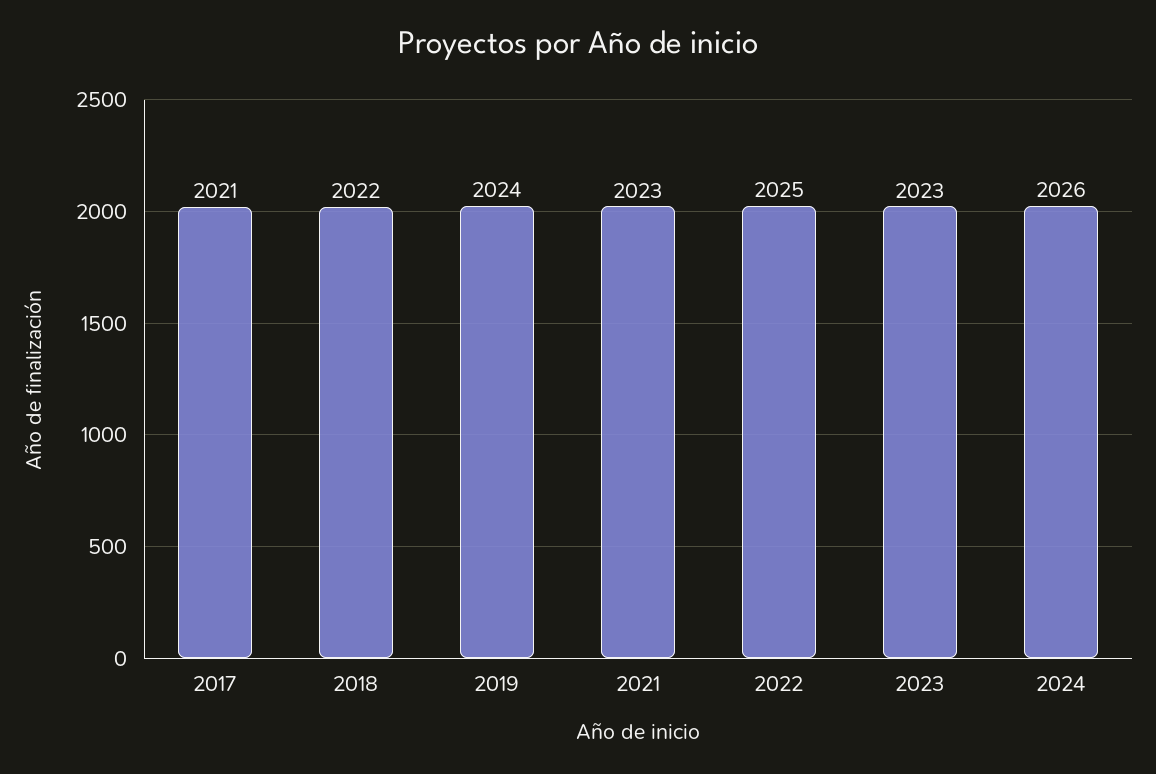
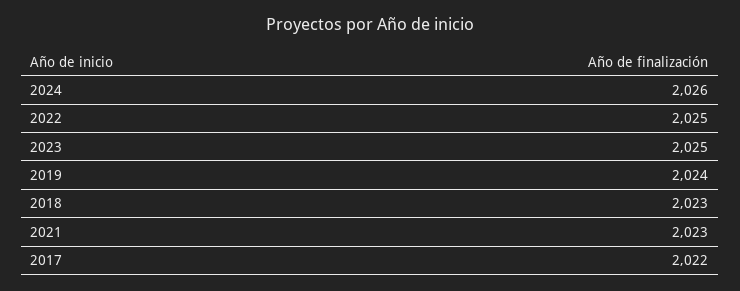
2017: 2021 -> 2022
2018: 2022 -> 2023
2023: 2023 -> 2025

